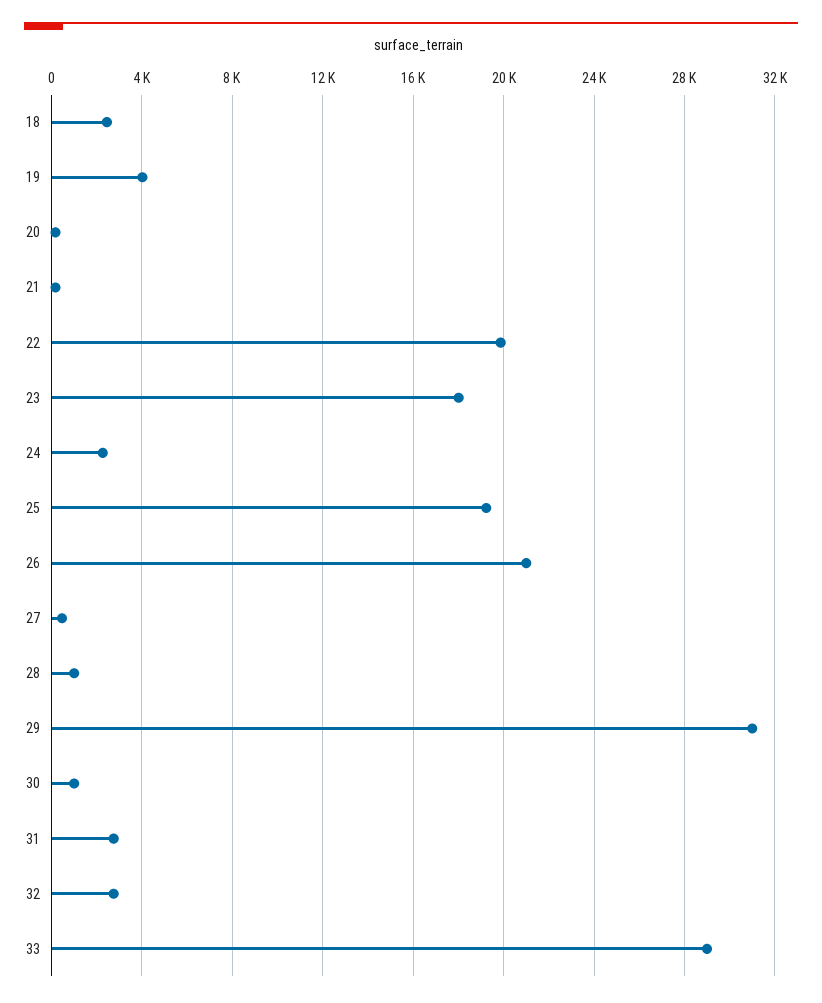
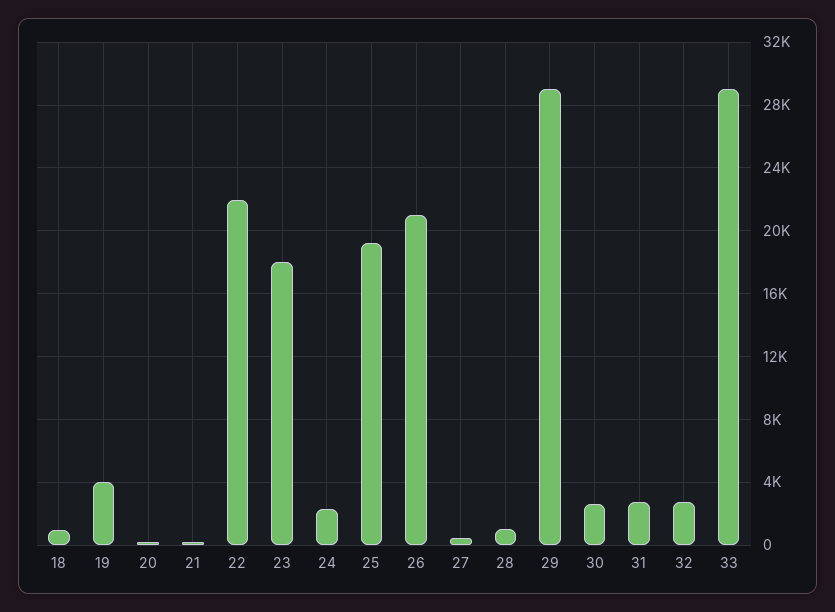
18: 2500 -> 1000
22: 20000 -> 22000
29: 31000 -> 29000
30: 1000 -> 2500

